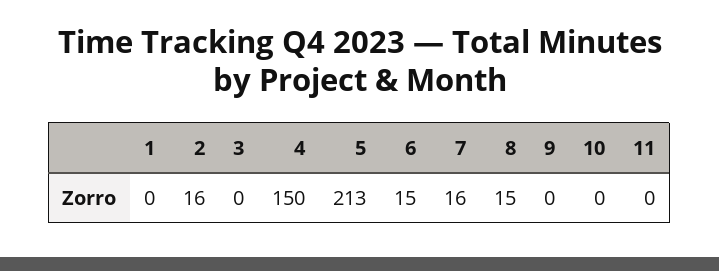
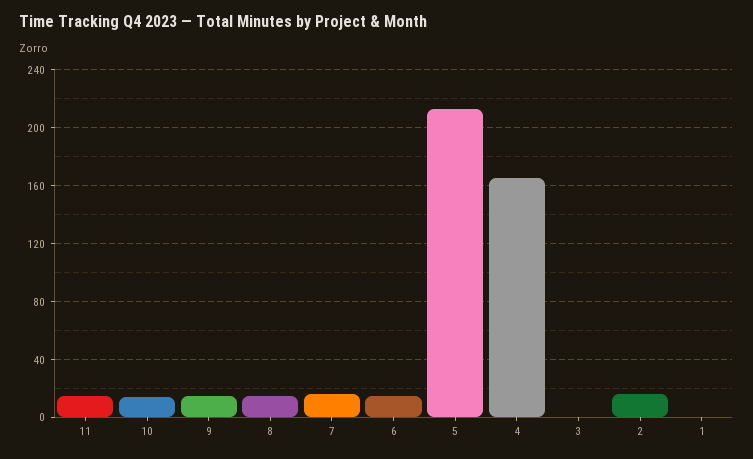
4: 150 -> 165
9: 0 -> 15
10: 0 -> 15
11: 0 -> 15

